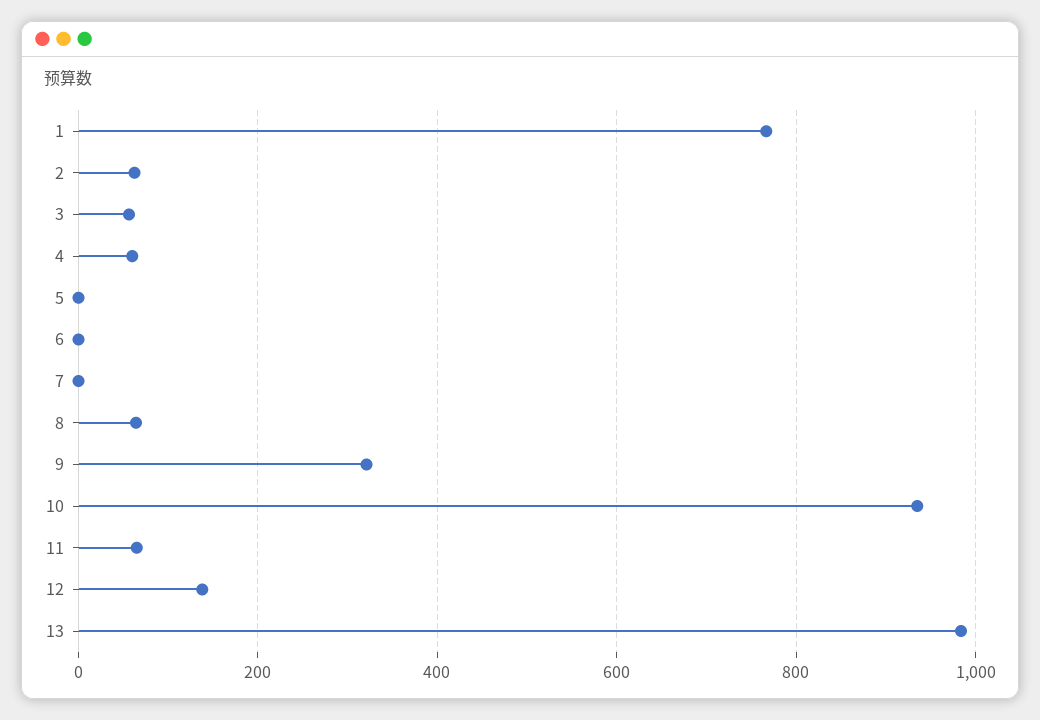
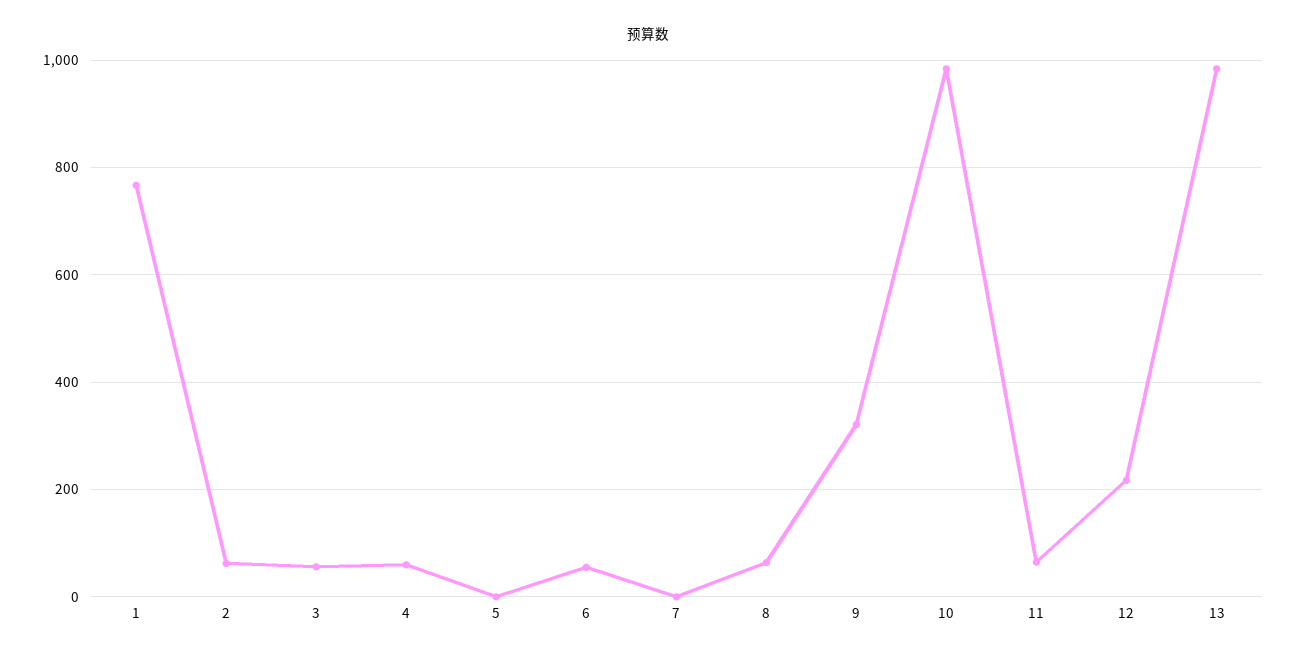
6: 0 -> 60
10: 940 -> 980
12: 140 -> 220

